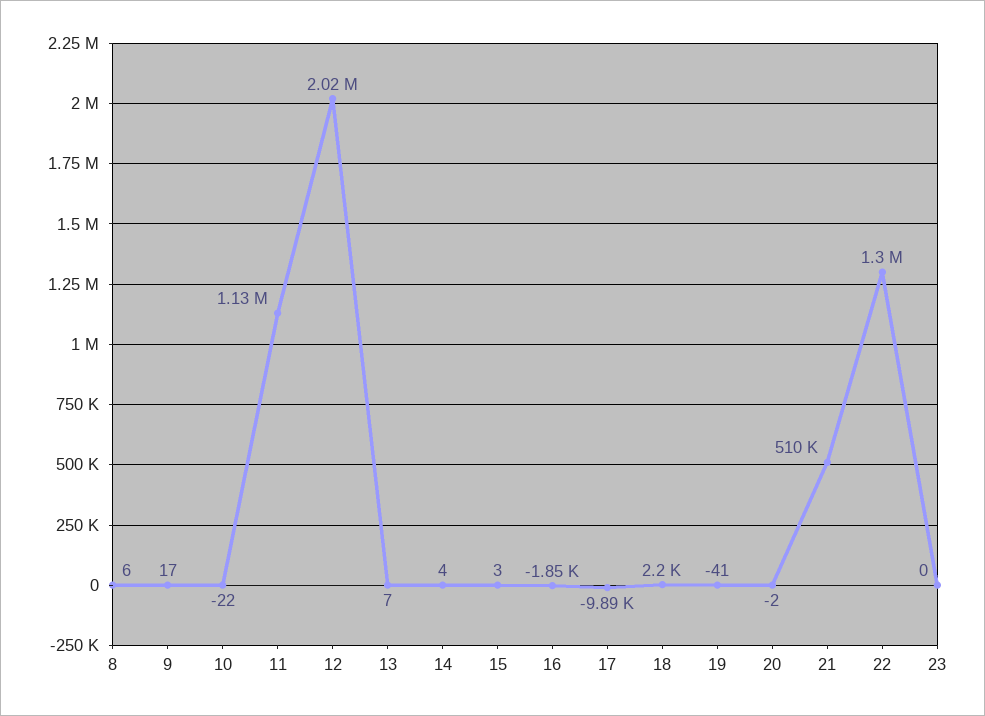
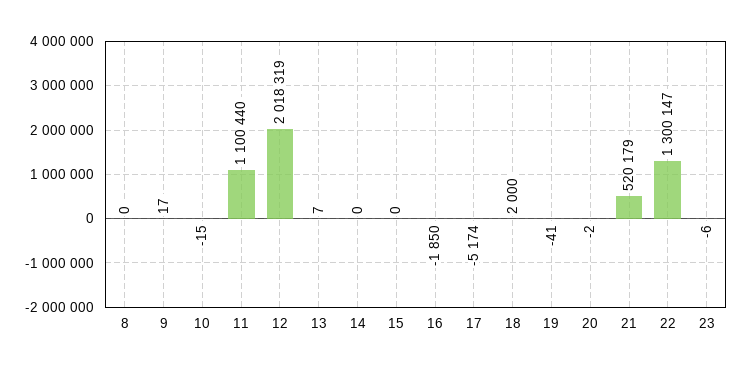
8: 6 -> 0
10: -22 -> -15
11: 1130000 -> 1100440
14: 4 -> 0
15: 3 -> 0
17: -9890 -> -5174
18: 2200 -> 2000
21: 510000 -> 520179
23: 0 -> -6

